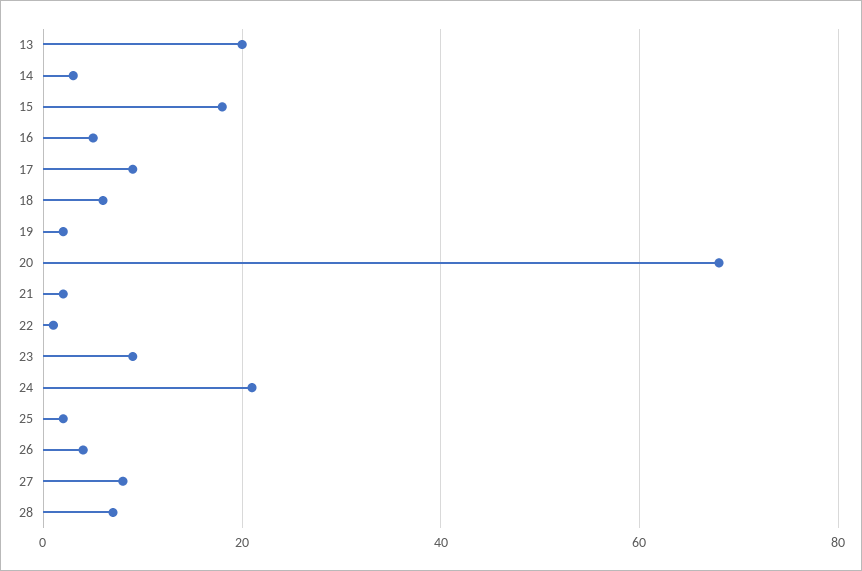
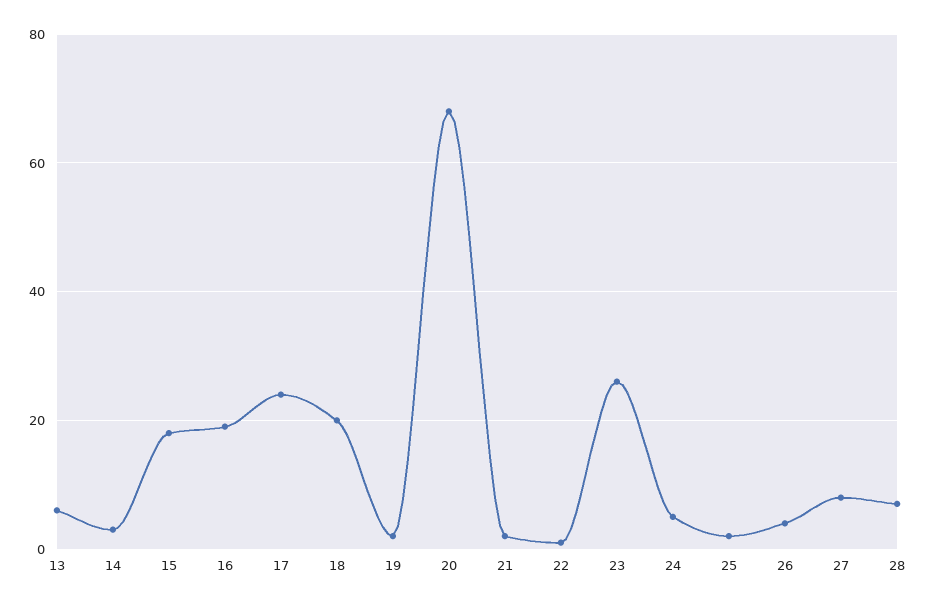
13: 20 -> 5
16: 5 -> 20
17: 10 -> 25
18: 5 -> 20
23: 10 -> 25
24: 20 -> 5

